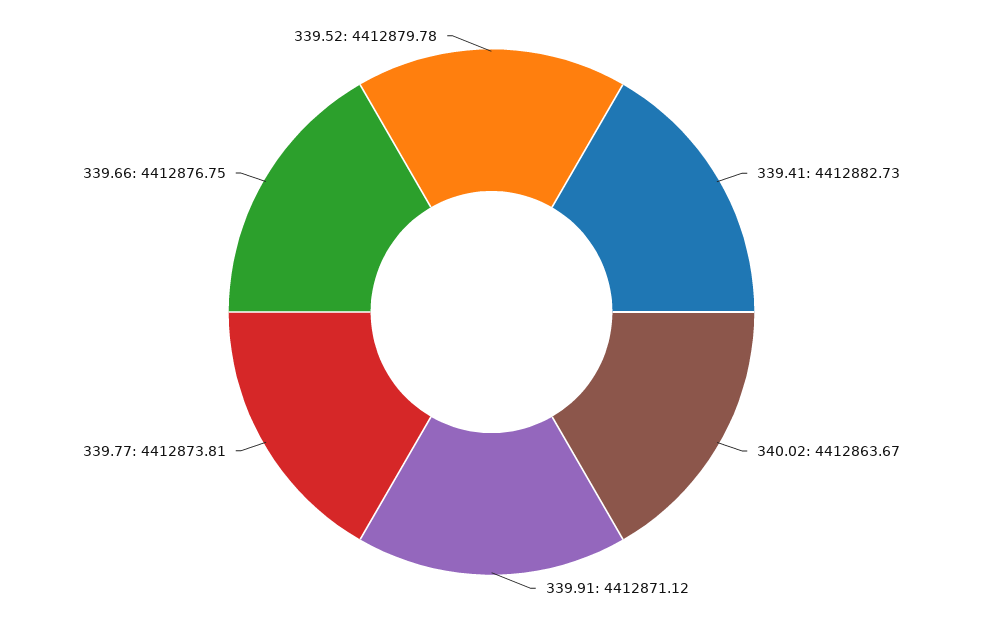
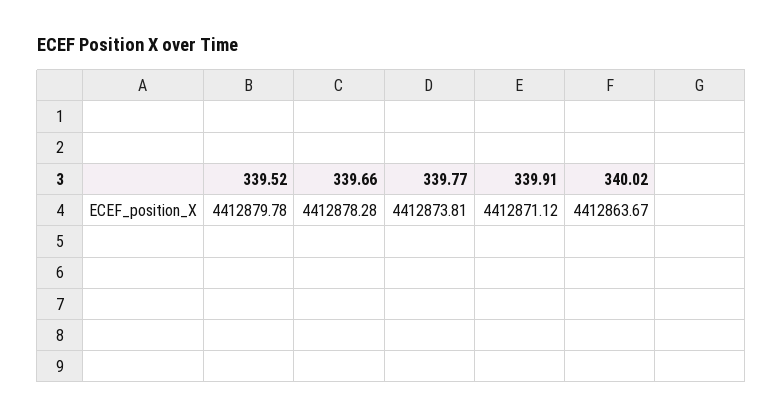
339.41: 4412882.73 -> none
339.66: 4412876.75 -> 4412878.28

